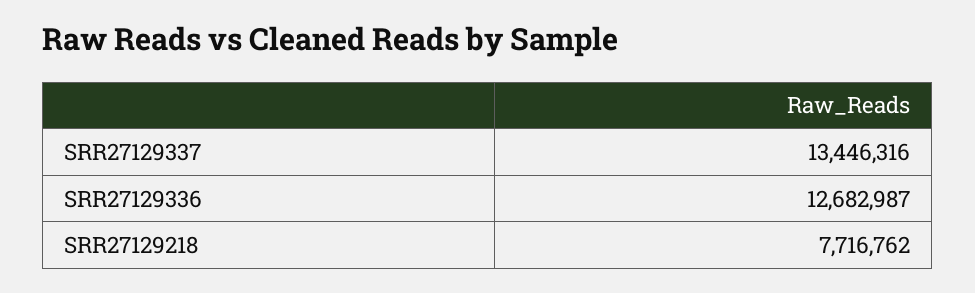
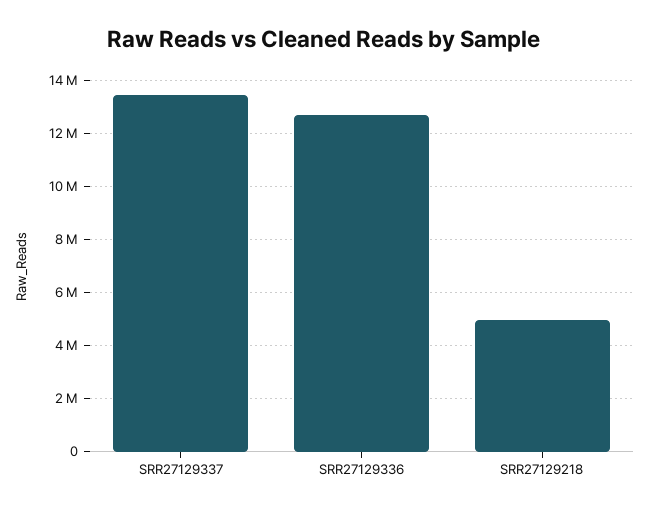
SRR27129218: 7716762 -> 5000000

